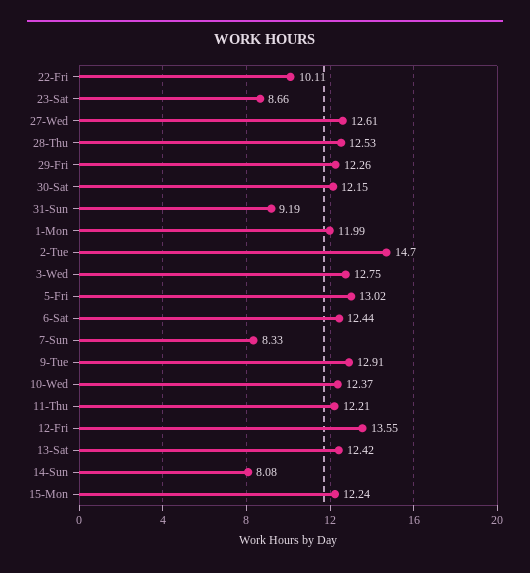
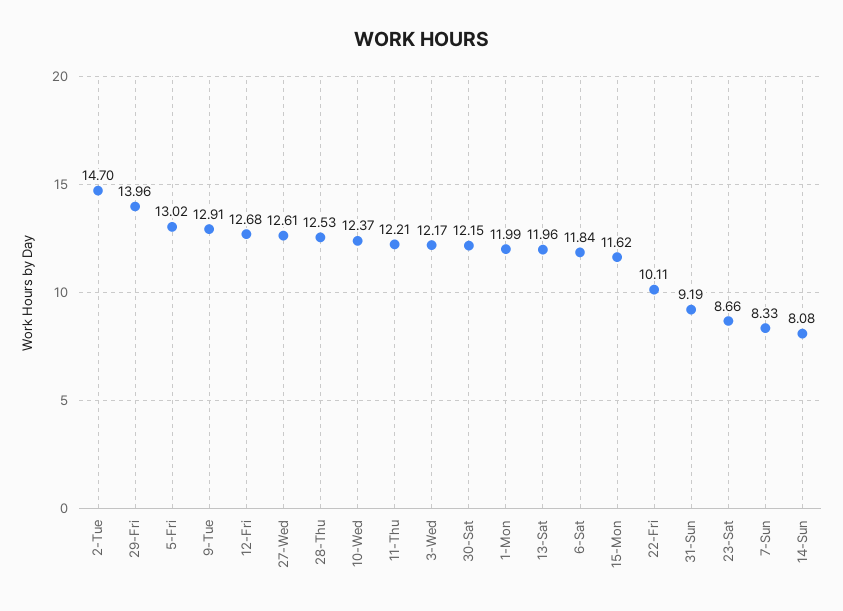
29-Fri: 12.26 -> 13.96
3-Wed: 12.75 -> 12.17
6-Sat: 12.44 -> 11.84
12-Fri: 13.55 -> 12.68
13-Sat: 12.42 -> 11.96
15-Mon: 12.24 -> 11.62

